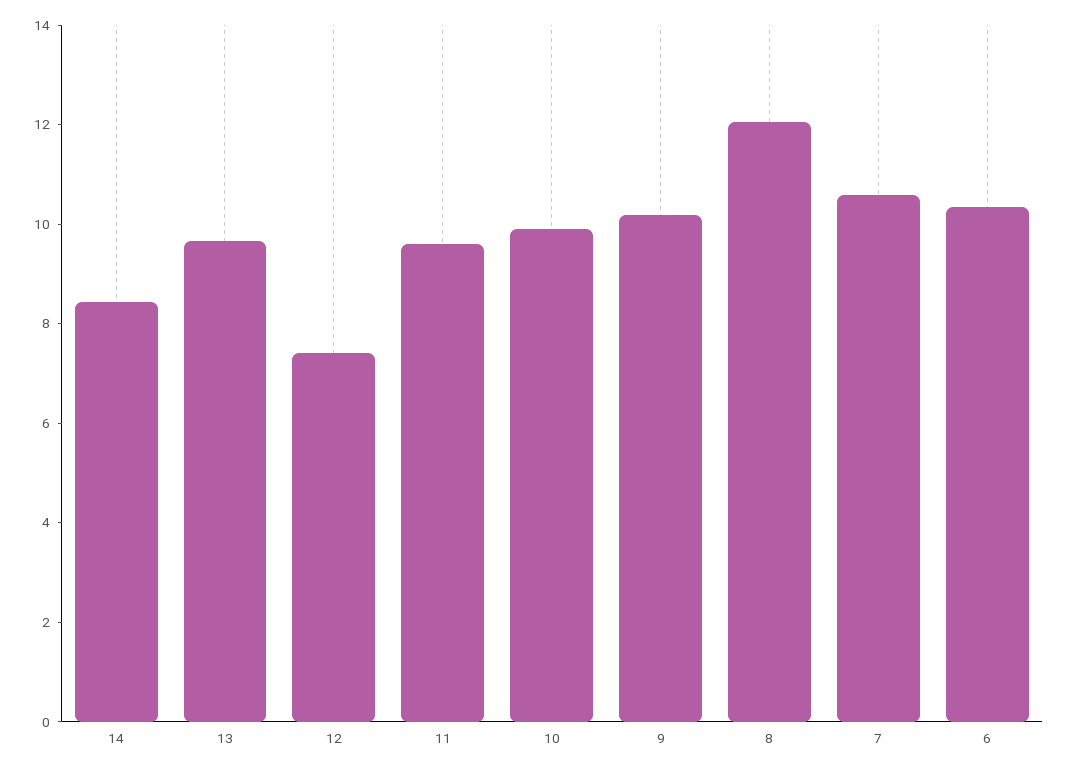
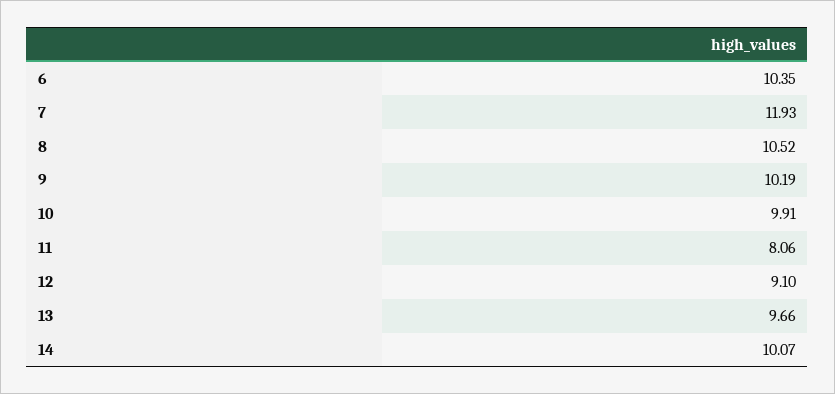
14: 8.5 -> 10.07
12: 7.5 -> 9.1
11: 9.5 -> 8.06
8: 12 -> 10.52
7: 10.5 -> 11.93

